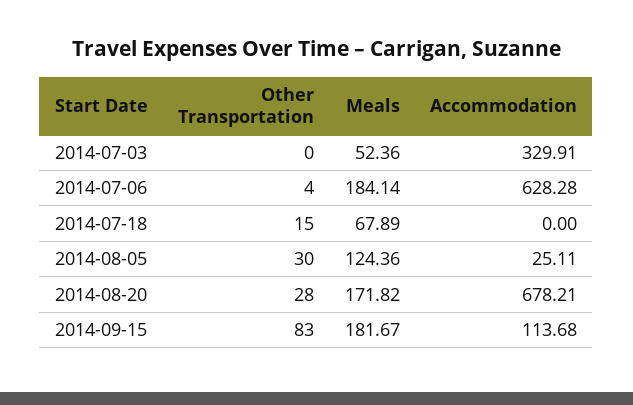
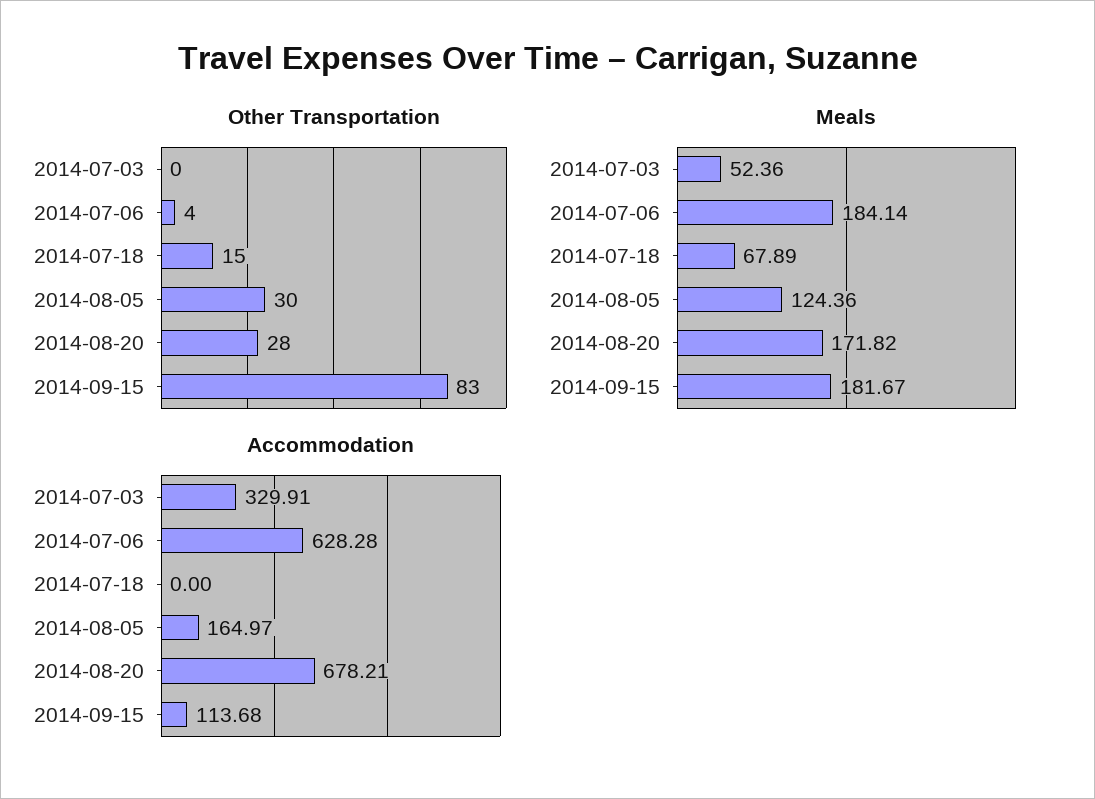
Accommodation, 2014-08-05: 25.11 -> 164.97

